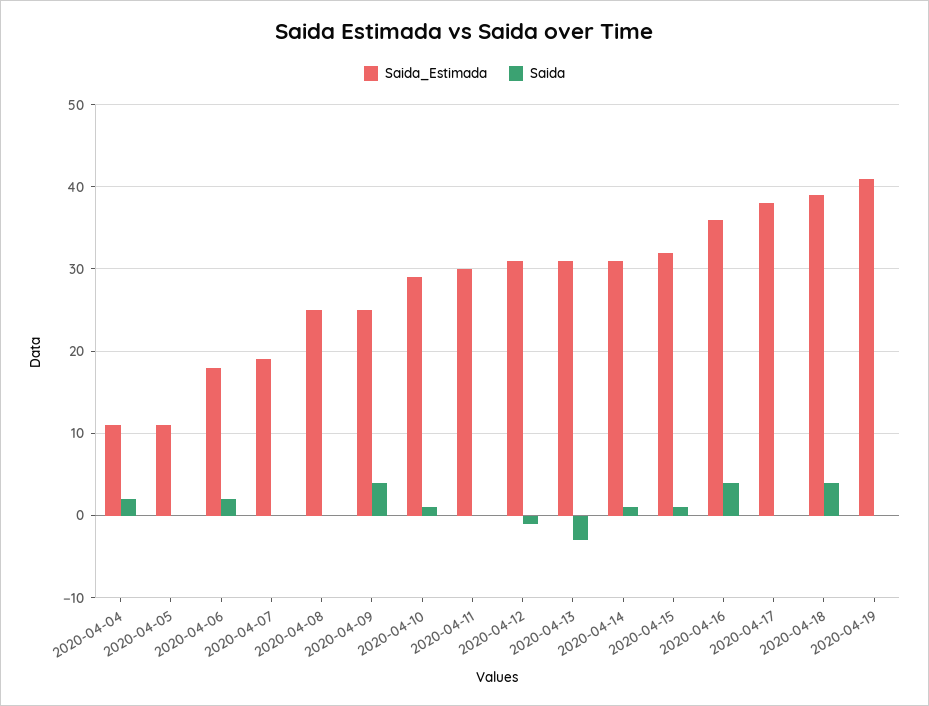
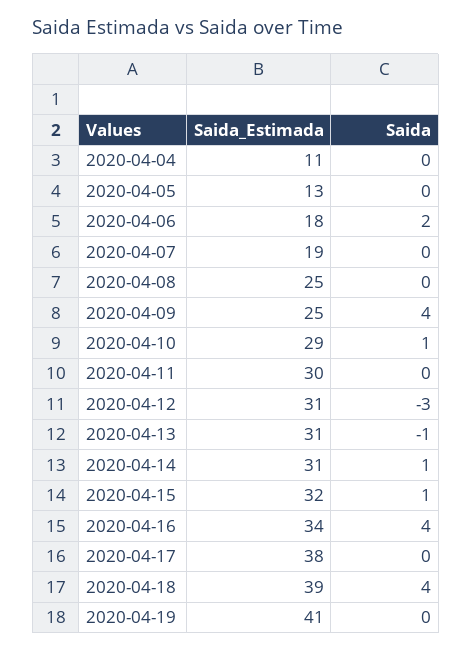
Saida, 2020-04-04: 2 -> 0
Saida_Estimada, 2020-04-05: 11 -> 13
Saida, 2020-04-12: -1 -> -3
Saida, 2020-04-13: -3 -> -1
Saida_Estimada, 2020-04-16: 36 -> 34

